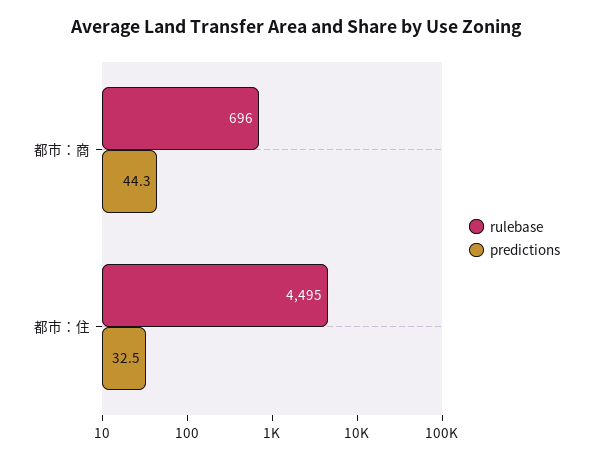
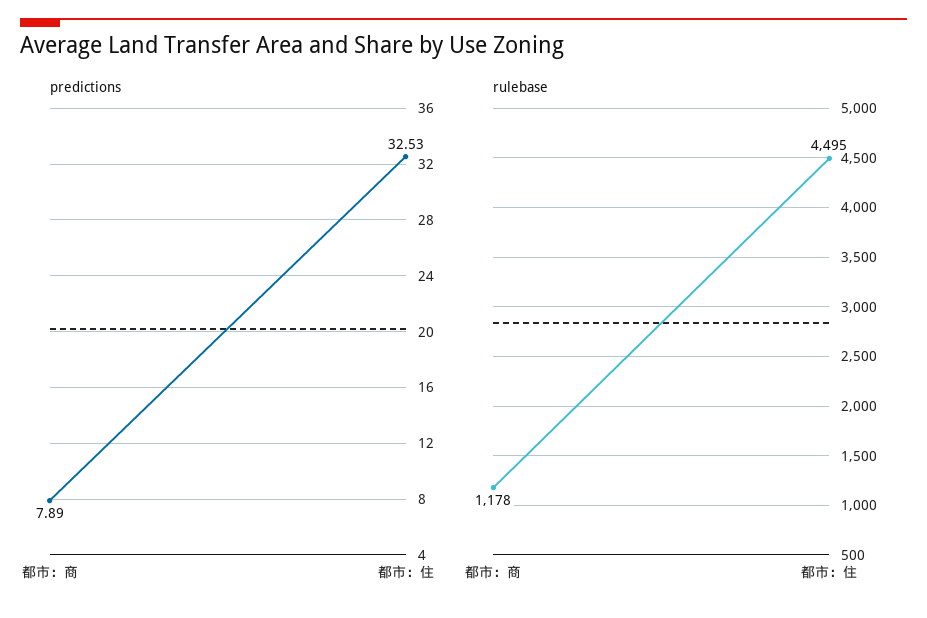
rulebase, 都市：商: 696 -> 1178
predictions, 都市：商: 44.3 -> 7.89

